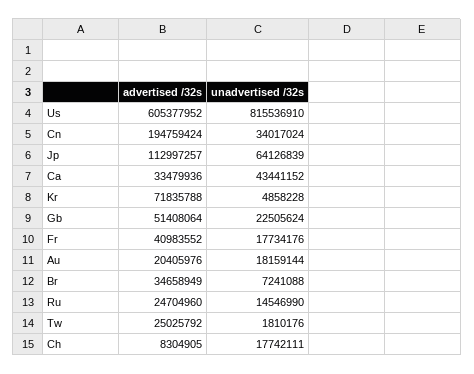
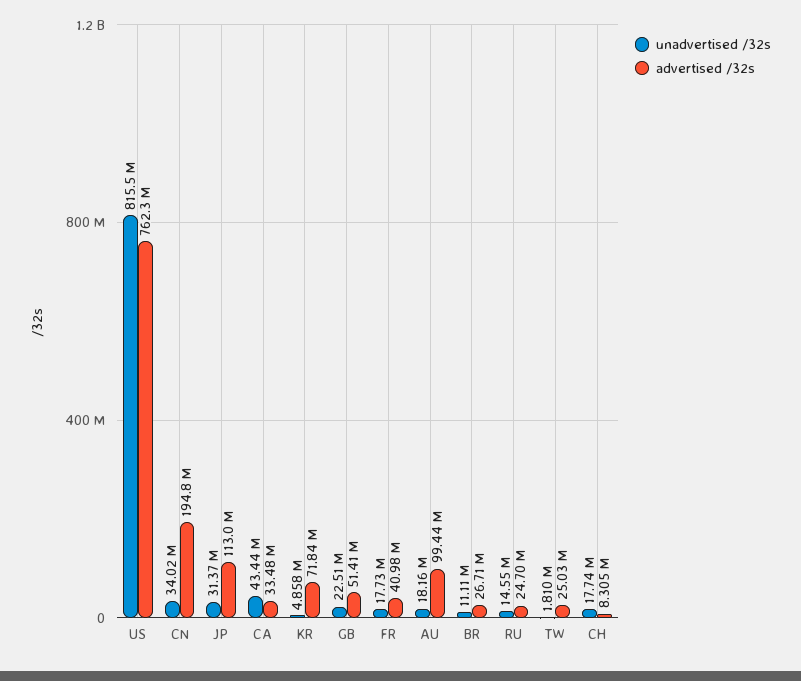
advertised /32s, Us: 605377952 -> 762300000
unadvertised /32s, Jp: 64126839 -> 31370000
advertised /32s, Au: 20405976 -> 99440000
advertised /32s, Br: 34658949 -> 26710000
unadvertised /32s, Br: 7241088 -> 11110000

